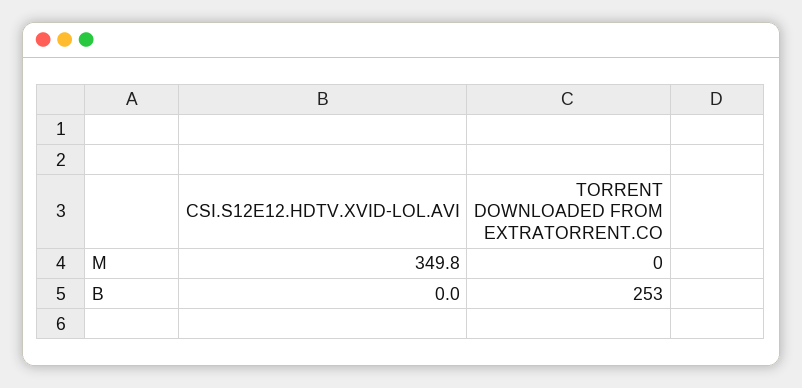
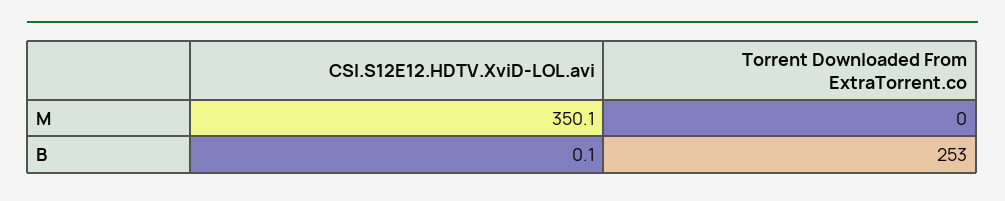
CSI.S12E12.HDTV.XVID-LOL.AVI, M: 349.8 -> 350.1
CSI.S12E12.HDTV.XVID-LOL.AVI, B: 0 -> 0.1

